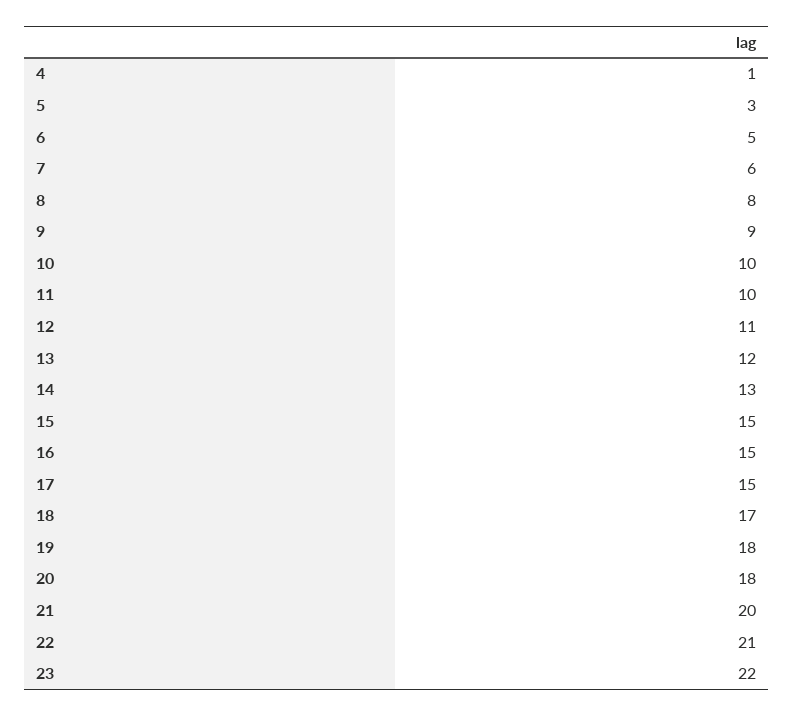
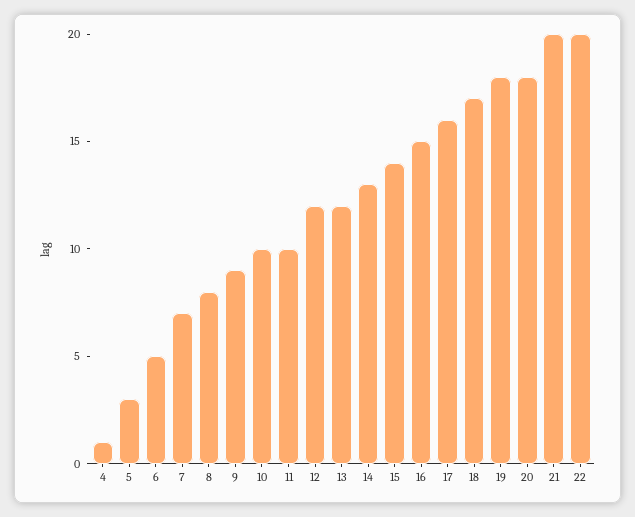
7: 6 -> 7
12: 11 -> 12
15: 15 -> 14
17: 15 -> 16
22: 21 -> 20
23: 22 -> none

